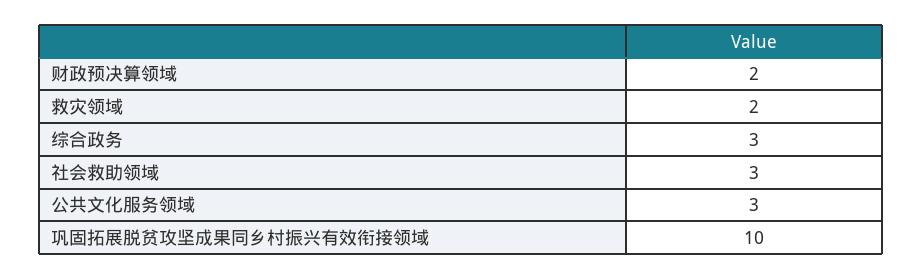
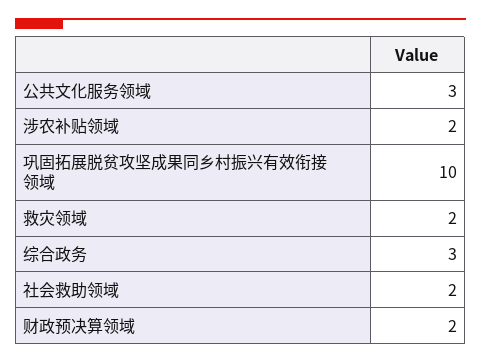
社会救助领域: 3 -> 2
涉农补贴领域: none -> 2

